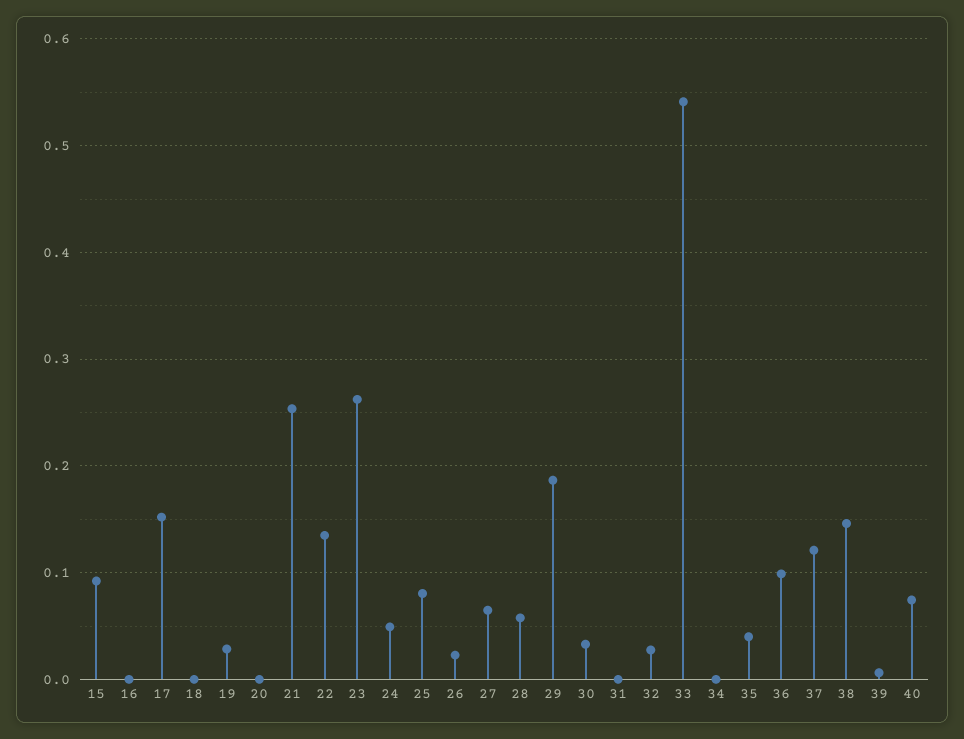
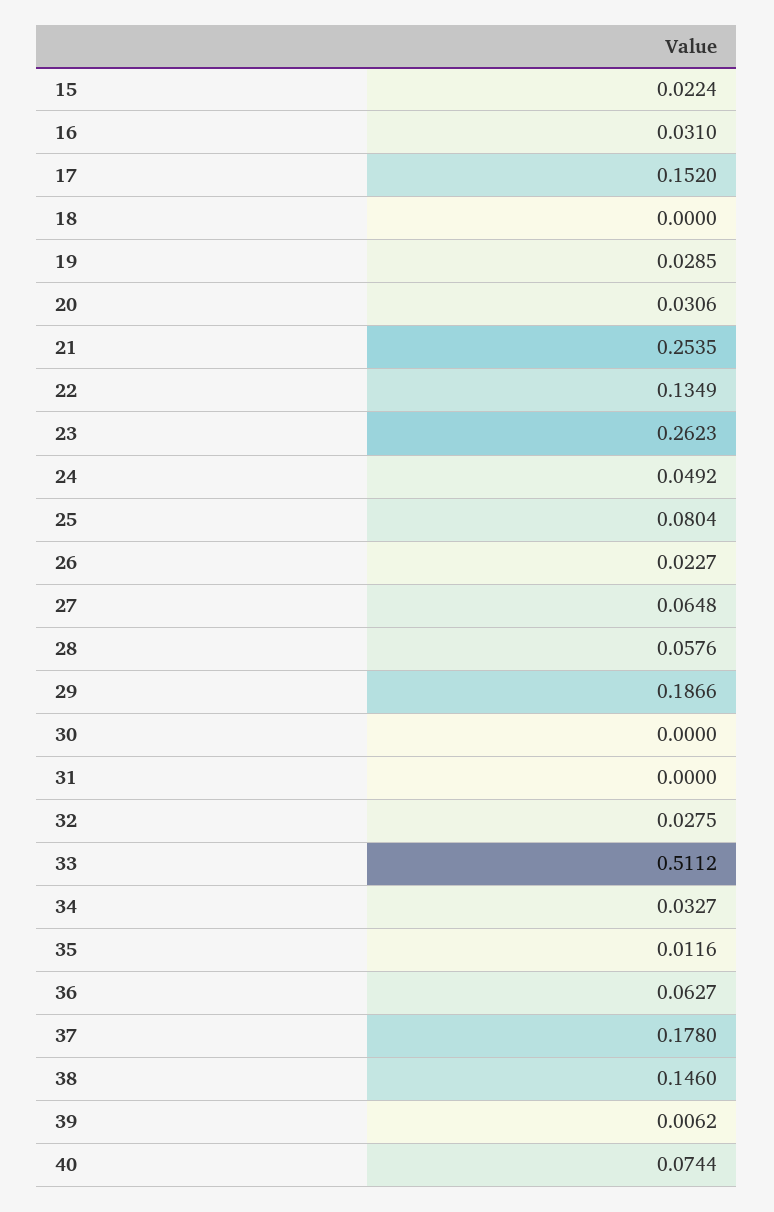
15: 0.09 -> 0.0224
16: 0 -> 0.031
20: 0 -> 0.0306
30: 0.03 -> 0
33: 0.54 -> 0.5112
34: 0 -> 0.0327
35: 0.04 -> 0.0116
36: 0.1 -> 0.0627
37: 0.12 -> 0.178

